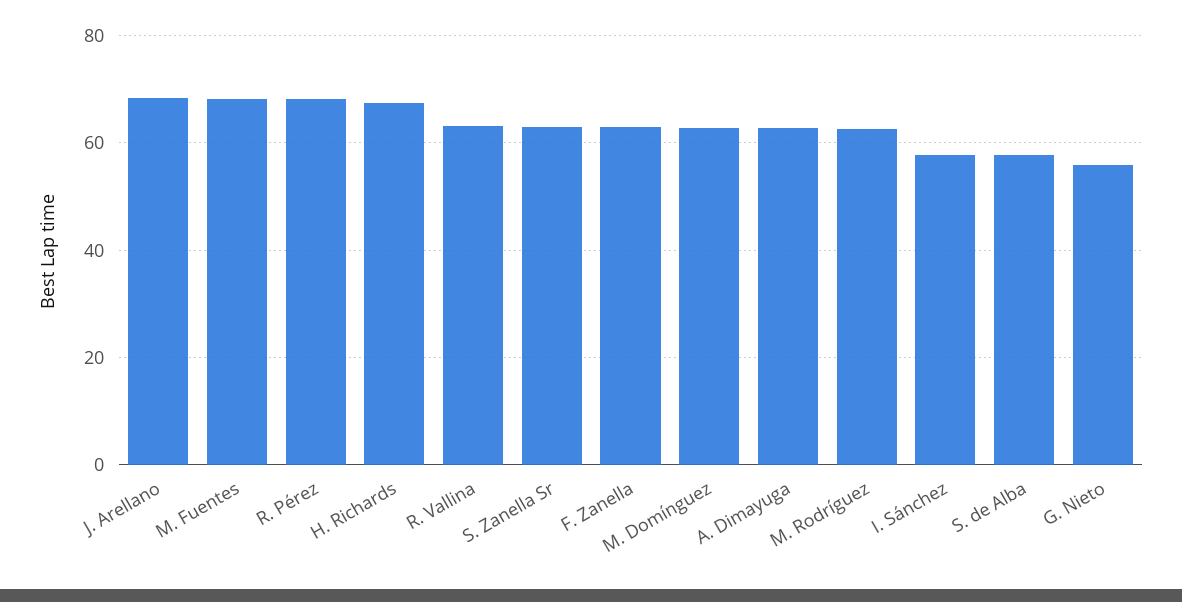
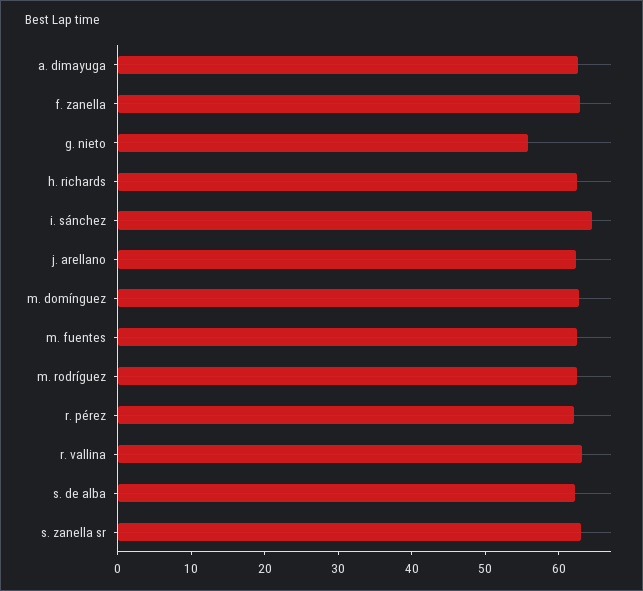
J. Arellano: 68 -> 62
M. Fuentes: 68 -> 62
R. Pérez: 68 -> 62
H. Richards: 68 -> 62
I. Sánchez: 58 -> 64
S. de Alba: 58 -> 62

